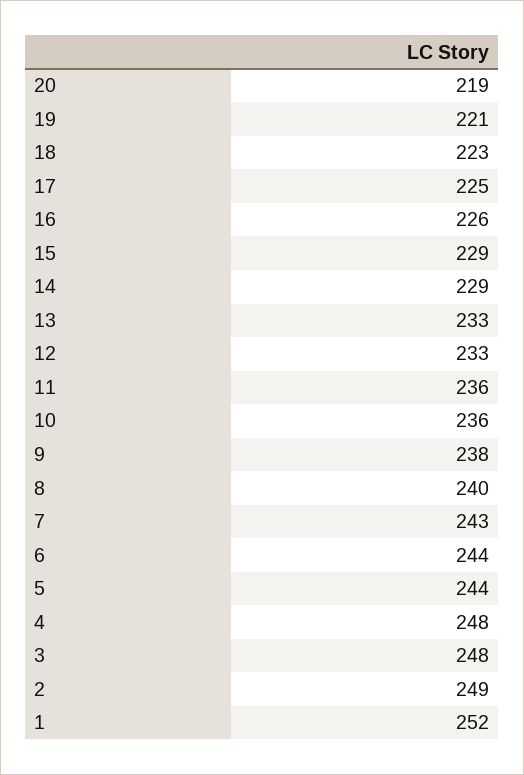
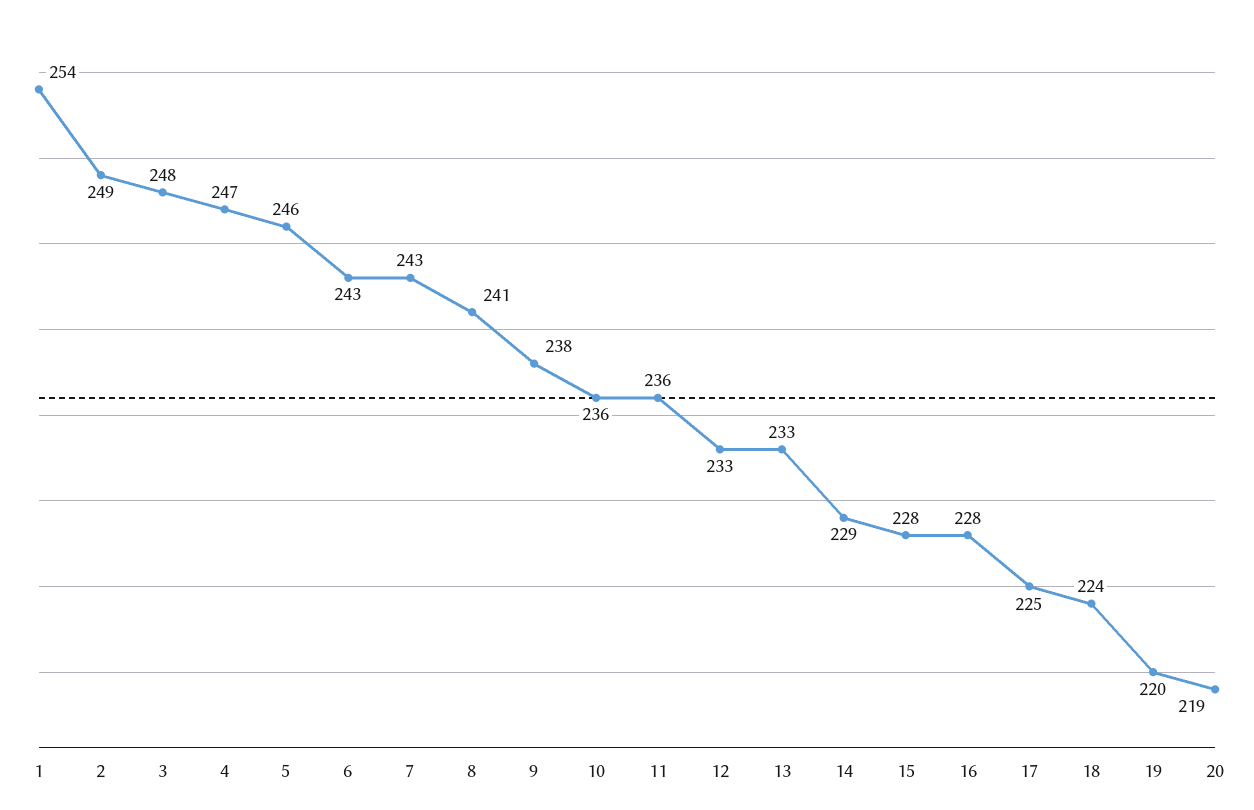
19: 221 -> 220
18: 223 -> 224
16: 226 -> 228
15: 229 -> 228
8: 240 -> 241
6: 244 -> 243
5: 244 -> 246
4: 248 -> 247
1: 252 -> 254

